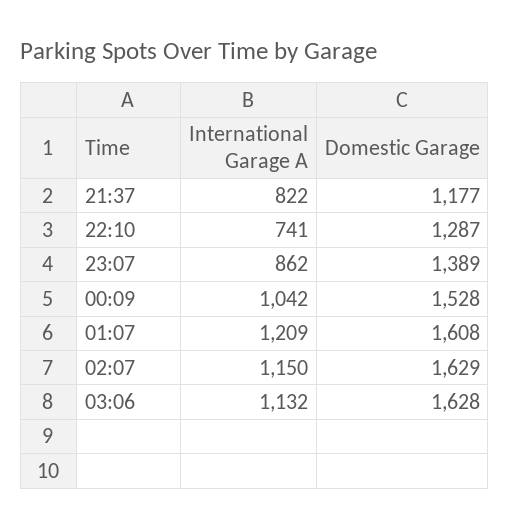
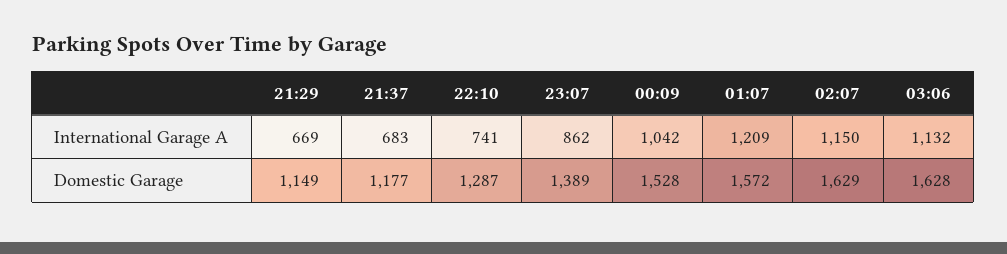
International Garage A, 21:37: 822 -> 683
Domestic Garage, 01:07: 1608 -> 1572
International Garage A, 21:29: none -> 669
Domestic Garage, 21:29: none -> 1149

